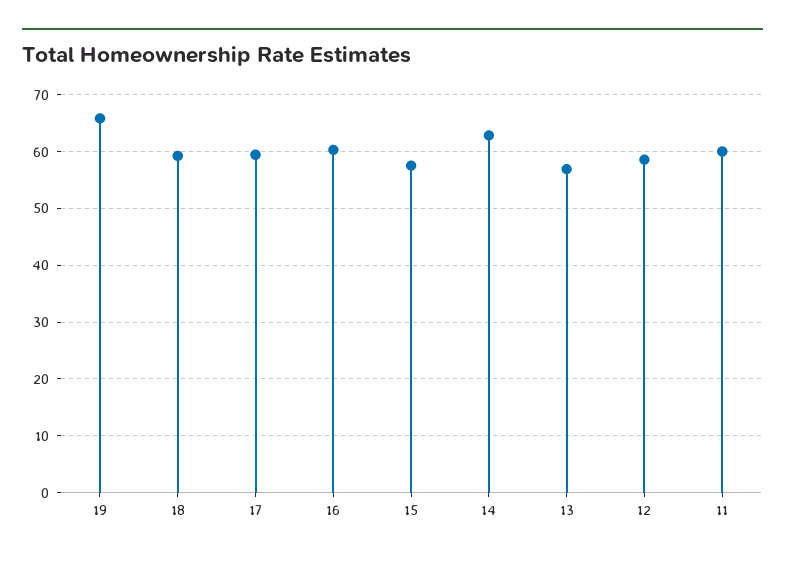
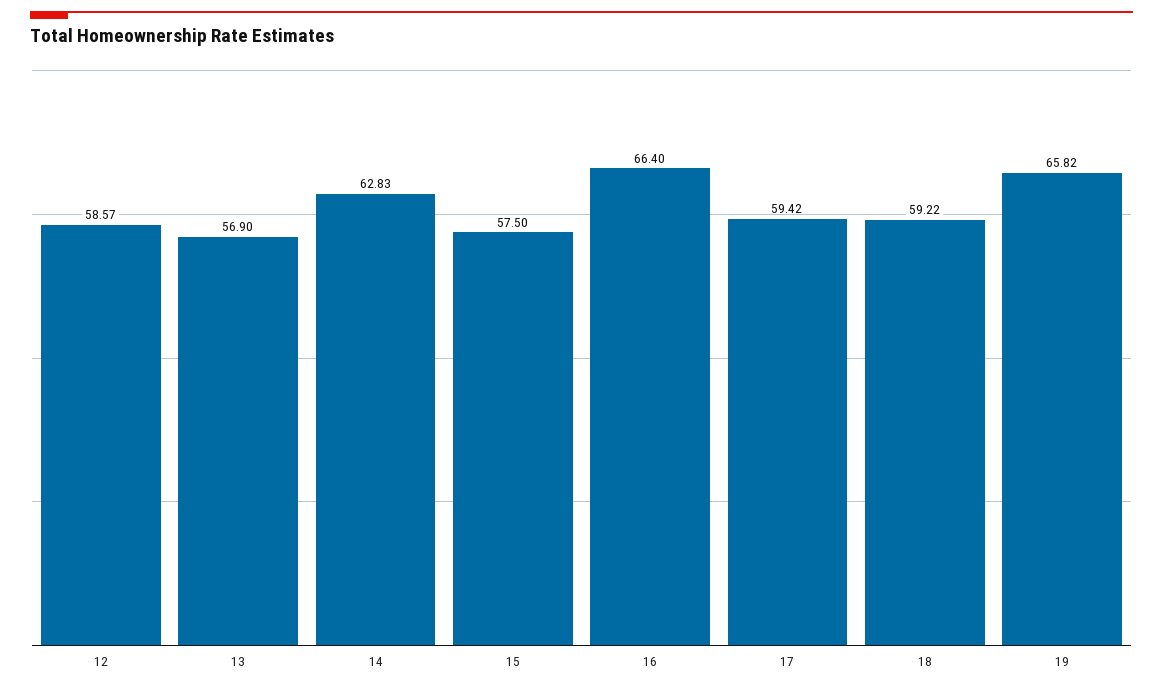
16: 60 -> 66.4
11: 60 -> none

